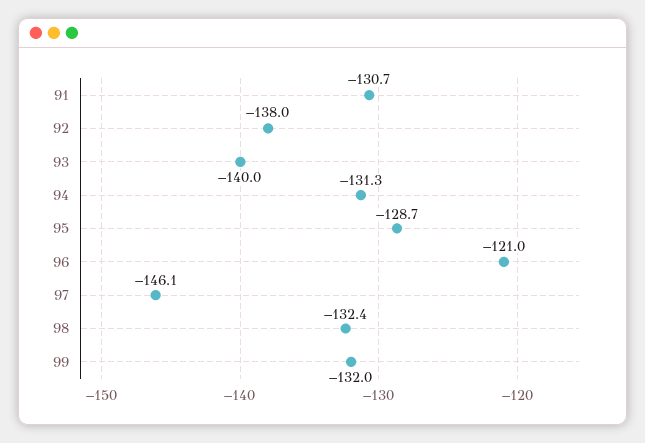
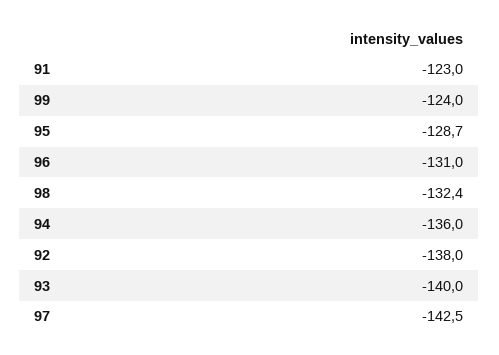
91: -130.7 -> -123
94: -131.3 -> -136
96: -121 -> -131
97: -146.1 -> -142.5
99: -132 -> -124

